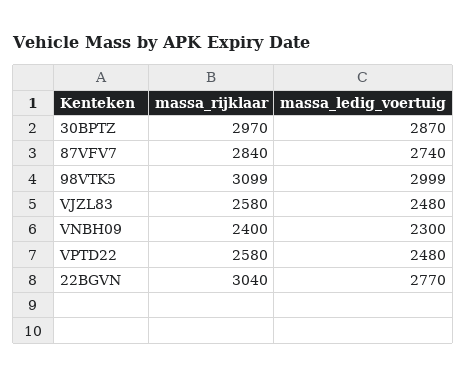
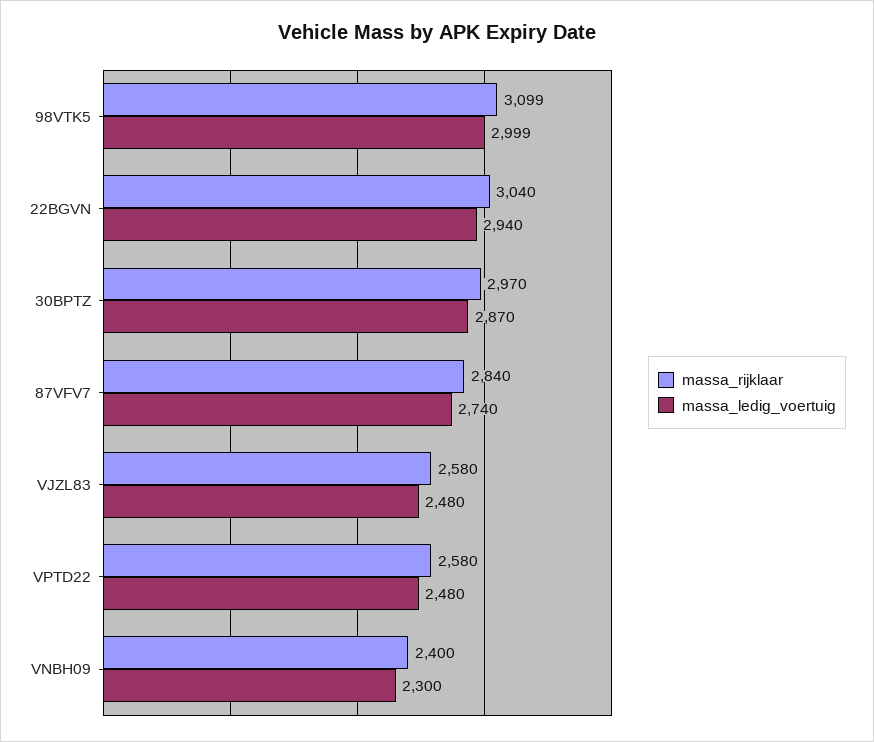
massa_ledig_voertuig, 22BGVN: 2770 -> 2940

